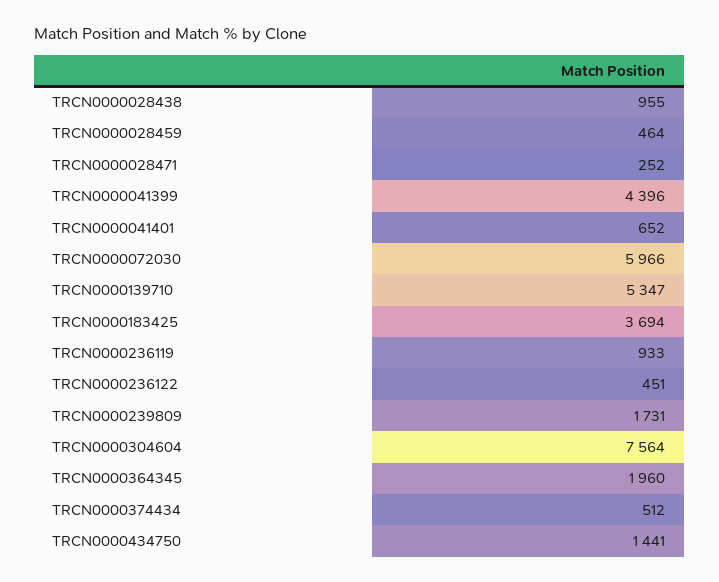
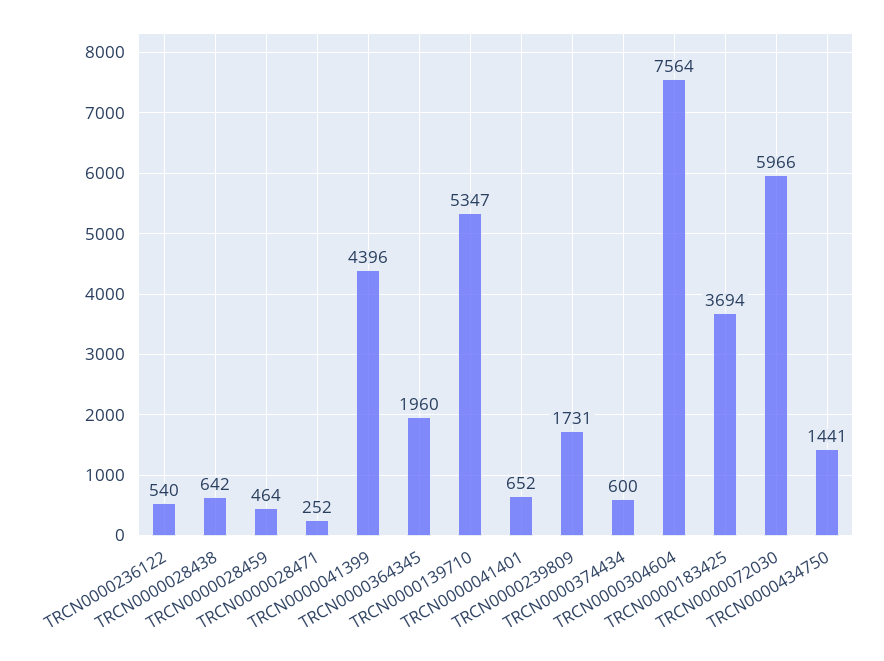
TRCN0000028438: 955 -> 642
TRCN0000236119: 933 -> none
TRCN0000236122: 451 -> 540
TRCN0000374434: 512 -> 600

